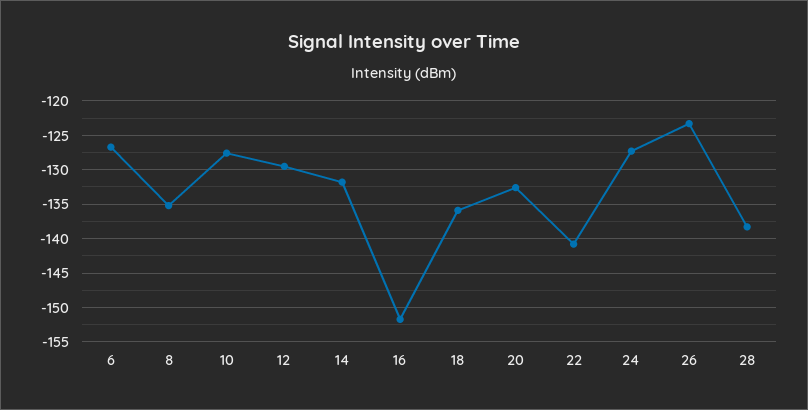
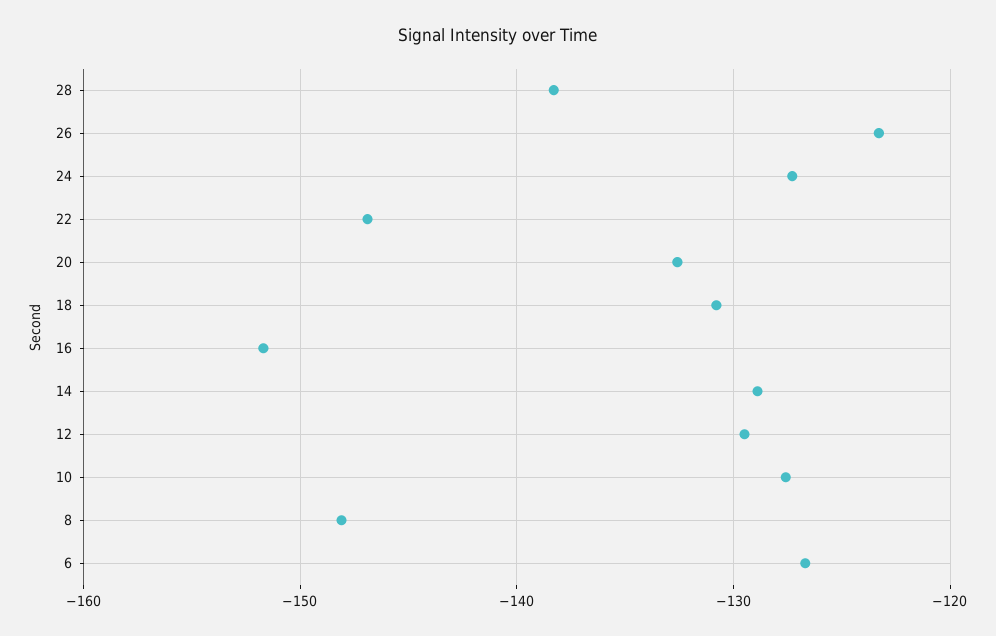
8: -135 -> -148
14: -132 -> -129
18: -136 -> -131
22: -141 -> -147

